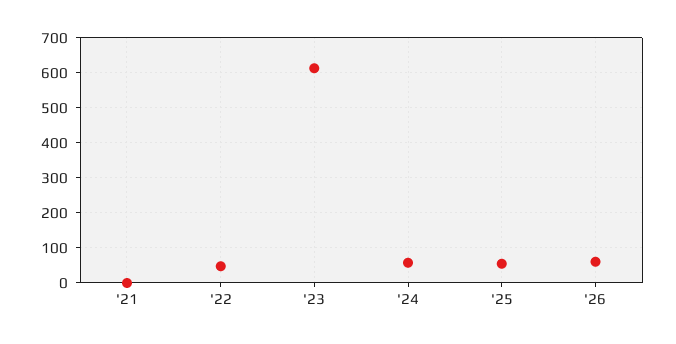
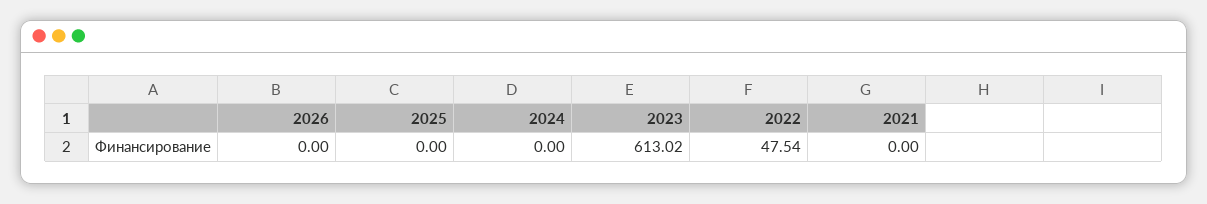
'24: 60 -> 0
'25: 60 -> 0
'26: 60 -> 0

